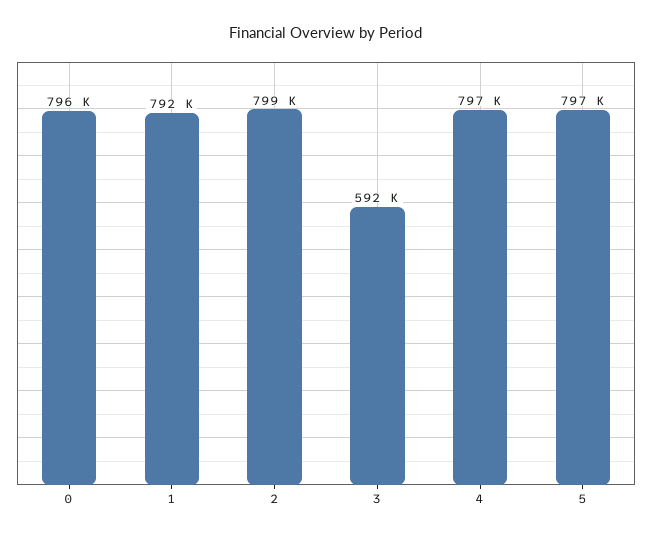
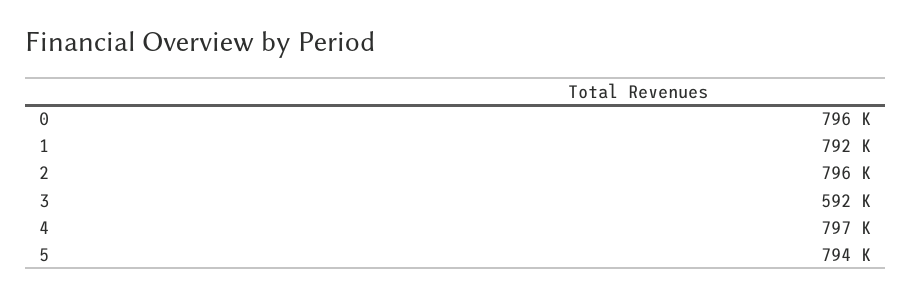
2: 799000 -> 796000
5: 797000 -> 794000

